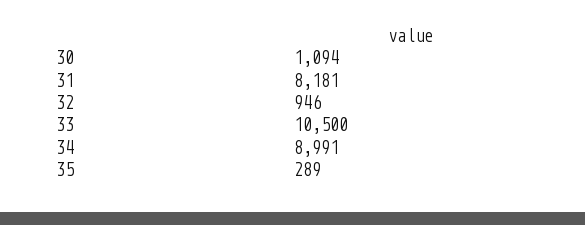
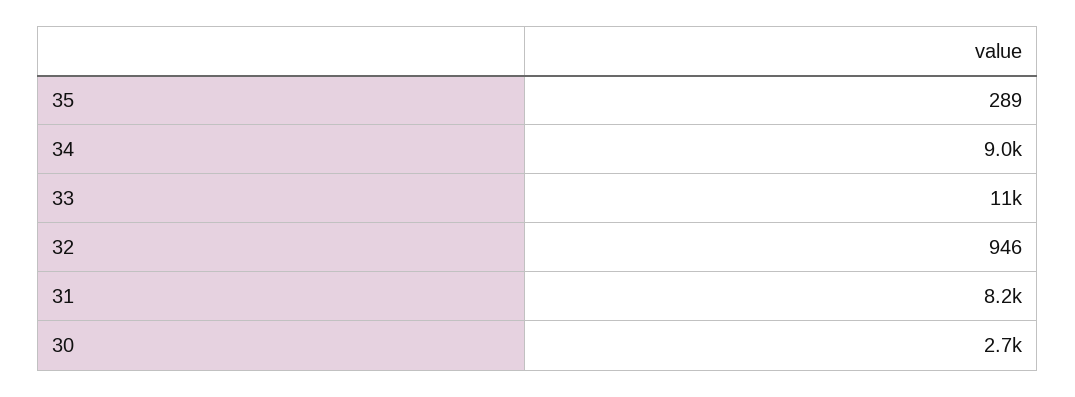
30: 1094 -> 2700

